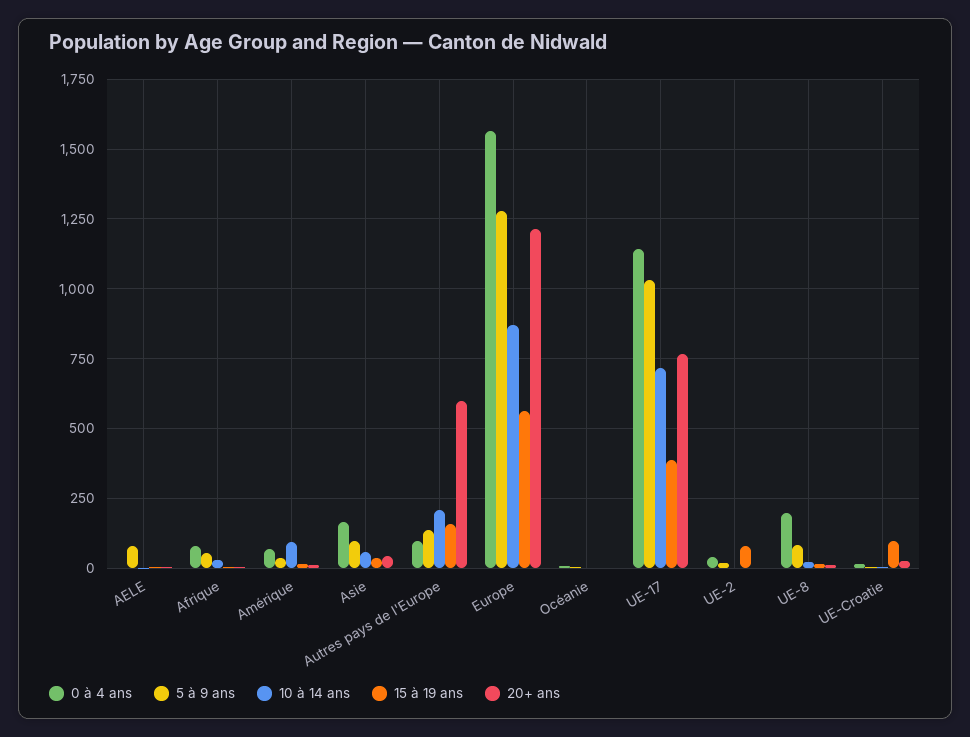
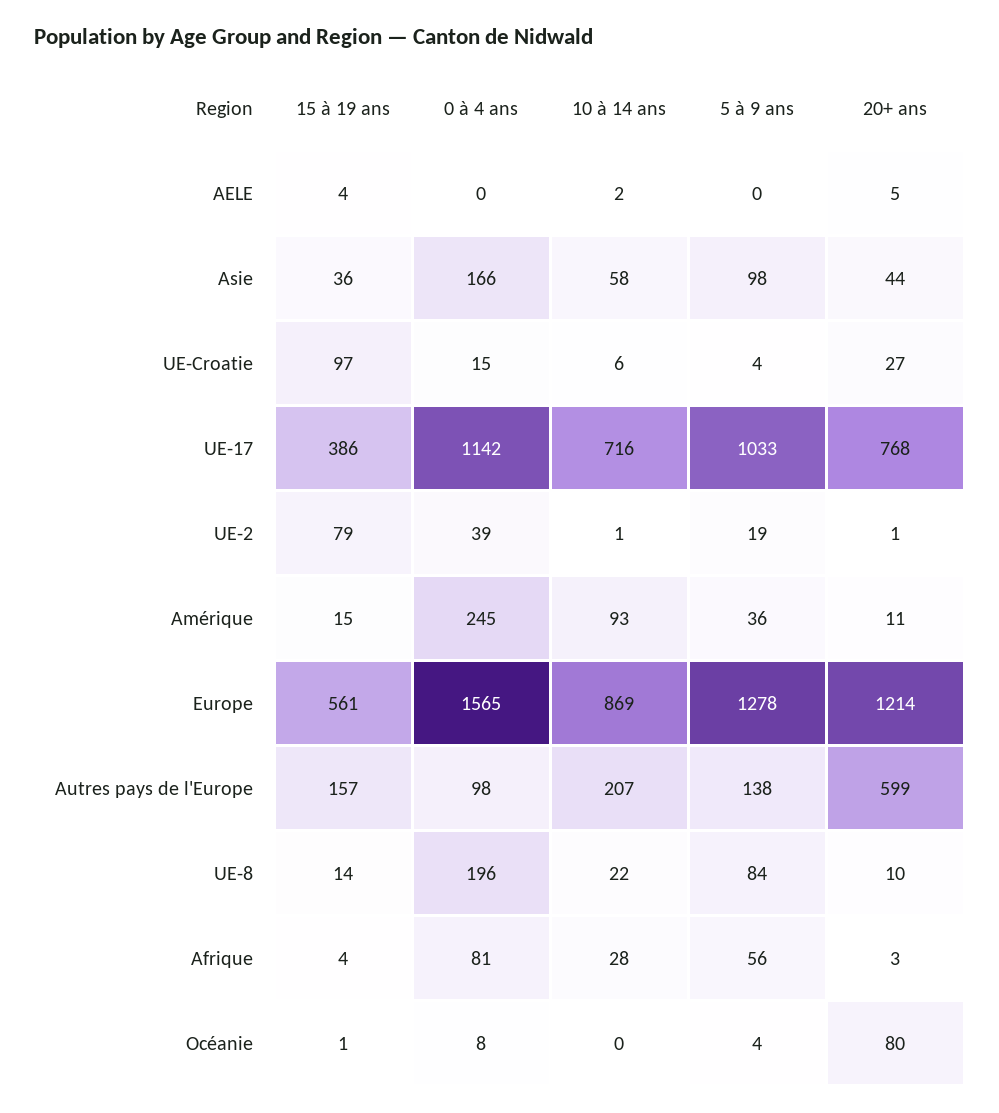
5 à 9 ans, AELE: 75 -> 0
0 à 4 ans, Amérique: 75 -> 245
20+ ans, Océanie: 0 -> 80

